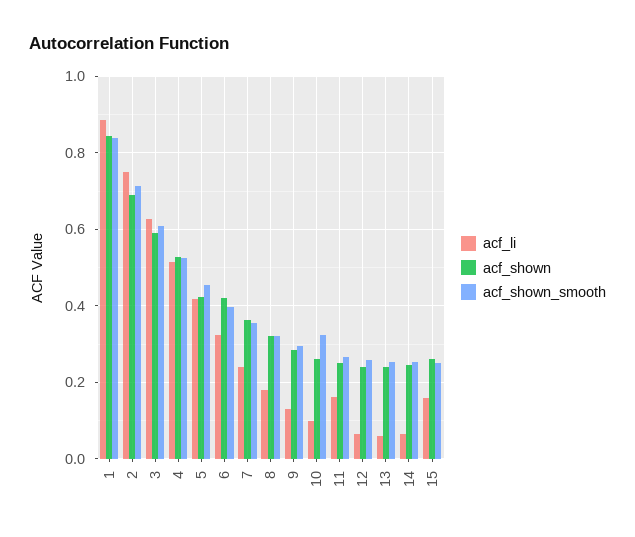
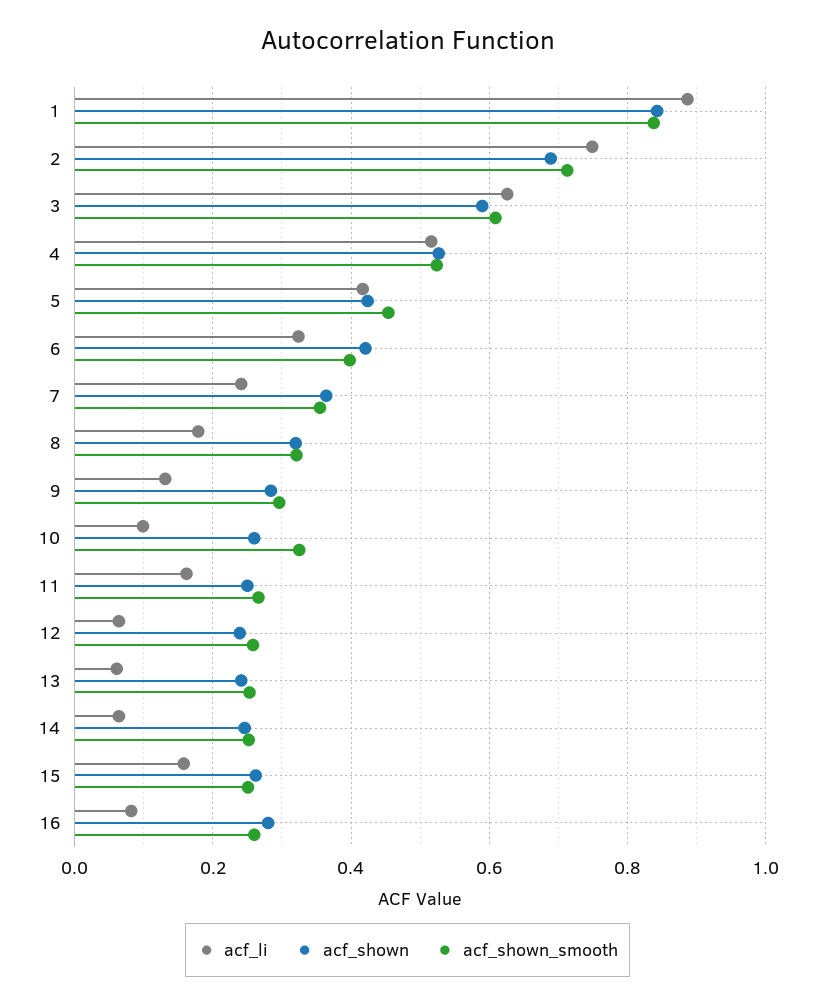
acf_li, 16: none -> 0.08
acf_shown, 16: none -> 0.28
acf_shown_smooth, 16: none -> 0.26

